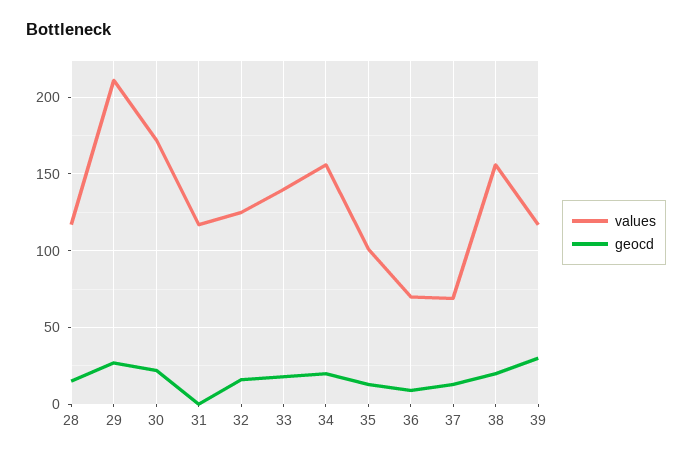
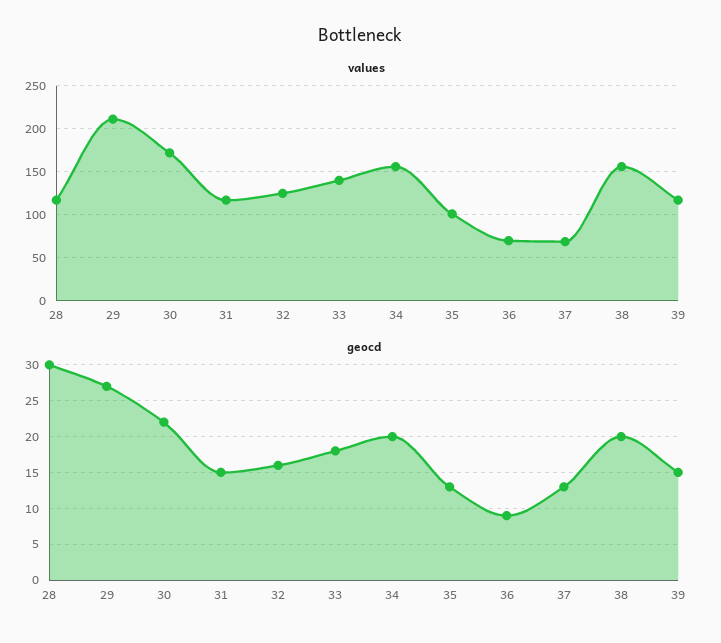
geocd, 28: 15 -> 30
geocd, 31: 0 -> 15
geocd, 39: 30 -> 15

